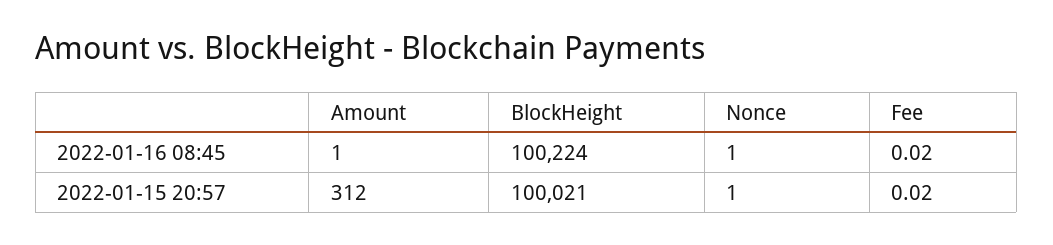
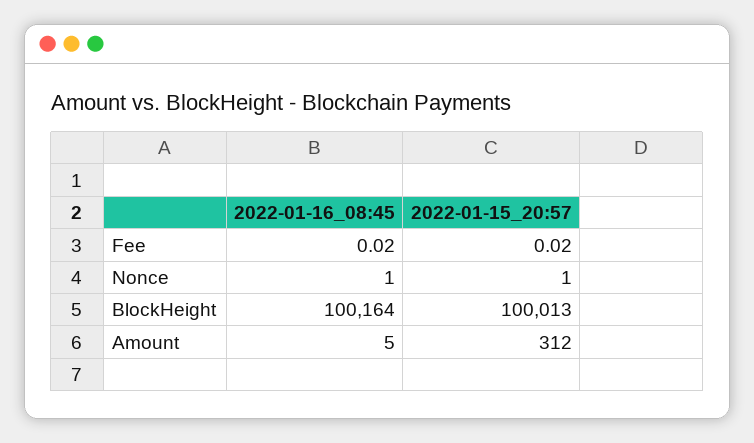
Amount, 2022-01-16 08:45: 1 -> 5
BlockHeight, 2022-01-16 08:45: 100224 -> 100164
BlockHeight, 2022-01-15 20:57: 100021 -> 100013

